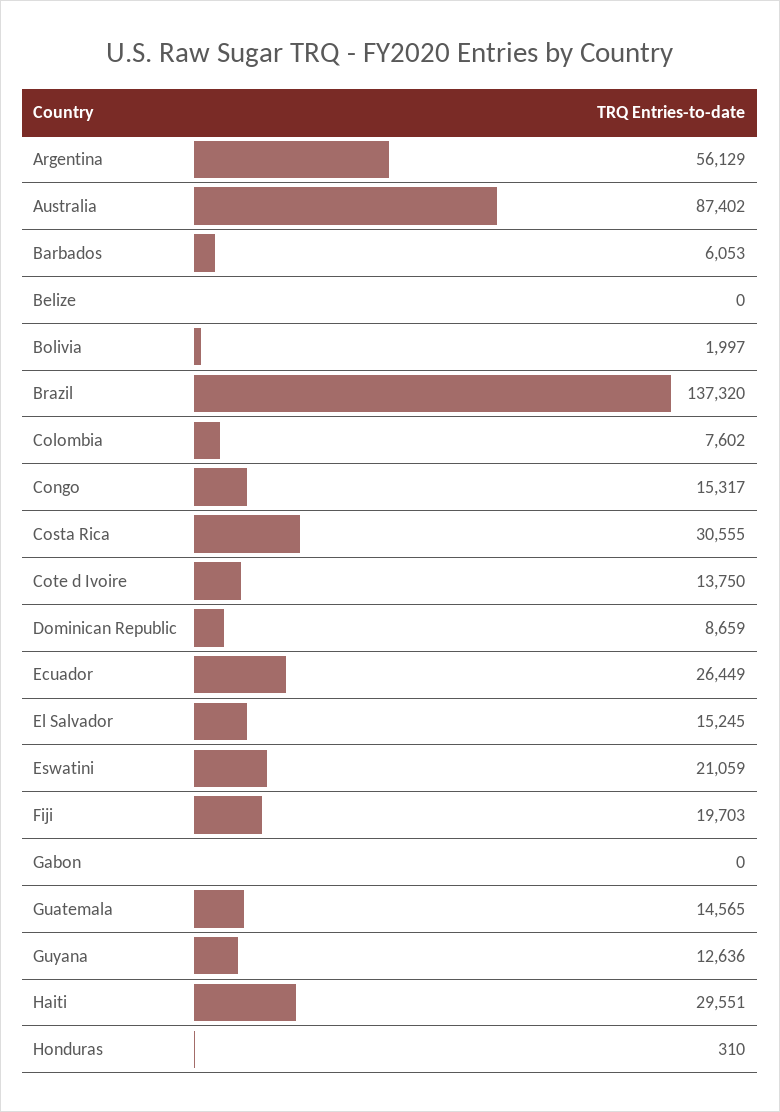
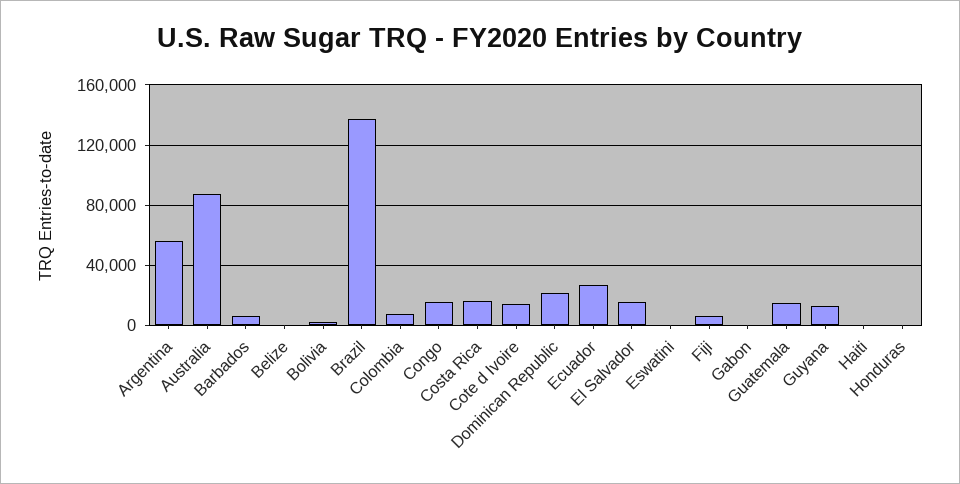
Costa Rica: 30555 -> 15000
Dominican Republic: 8659 -> 20000
Eswatini: 21059 -> 0
Fiji: 19703 -> 5000
Haiti: 29551 -> 0

